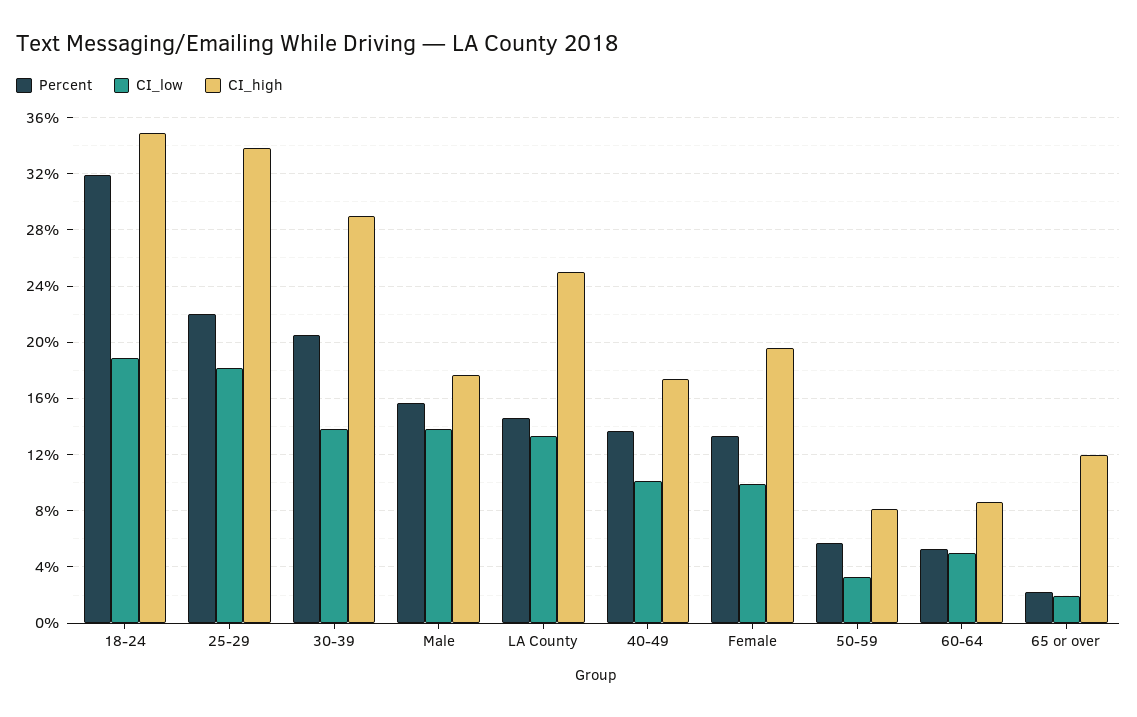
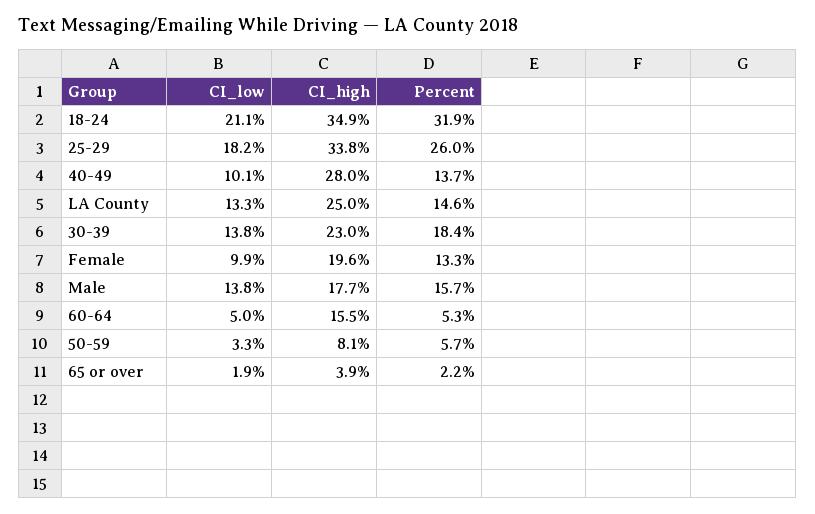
CI_low, 18-24: 19 -> 21.1
Percent, 25-29: 22 -> 26
Percent, 30-39: 20.5 -> 18.4
CI_high, 30-39: 29 -> 23
CI_high, 40-49: 17.5 -> 28
CI_high, 60-64: 8.5 -> 15.5
CI_high, 65 or over: 12 -> 3.9

